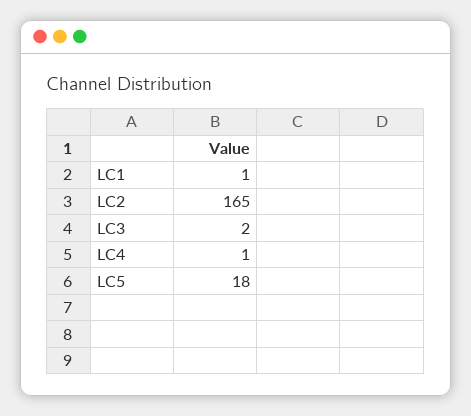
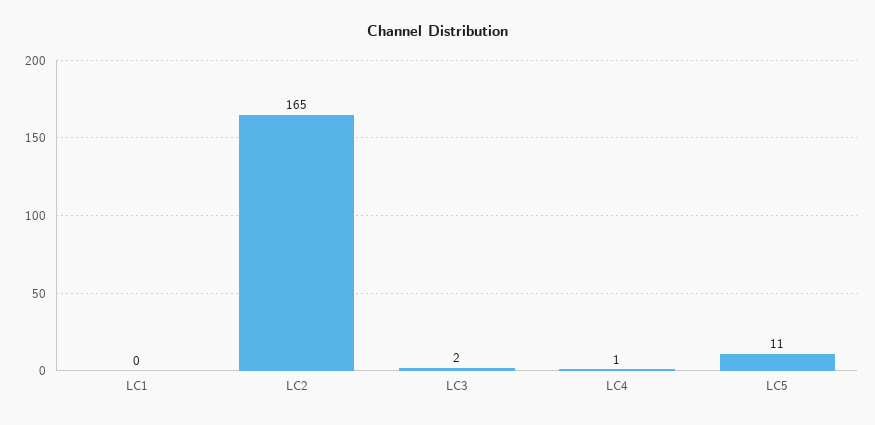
LC1: 1 -> 0
LC5: 18 -> 11

